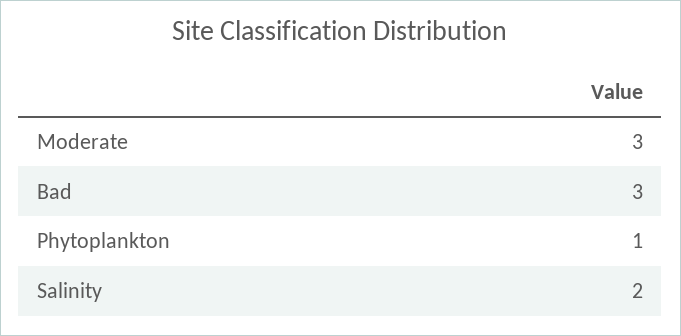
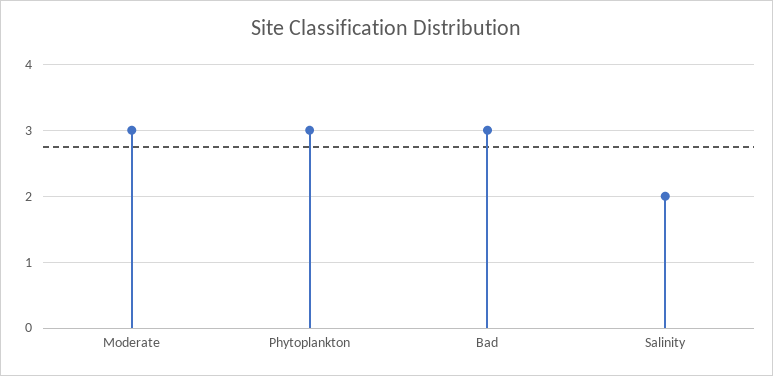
Phytoplankton: 1 -> 3

